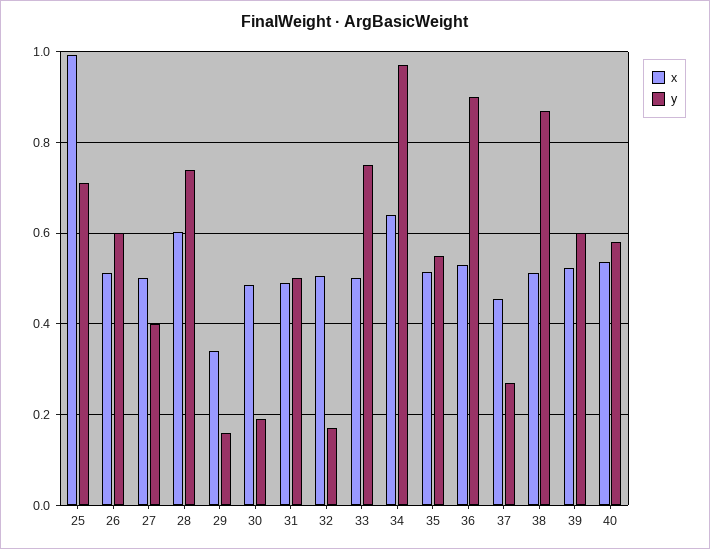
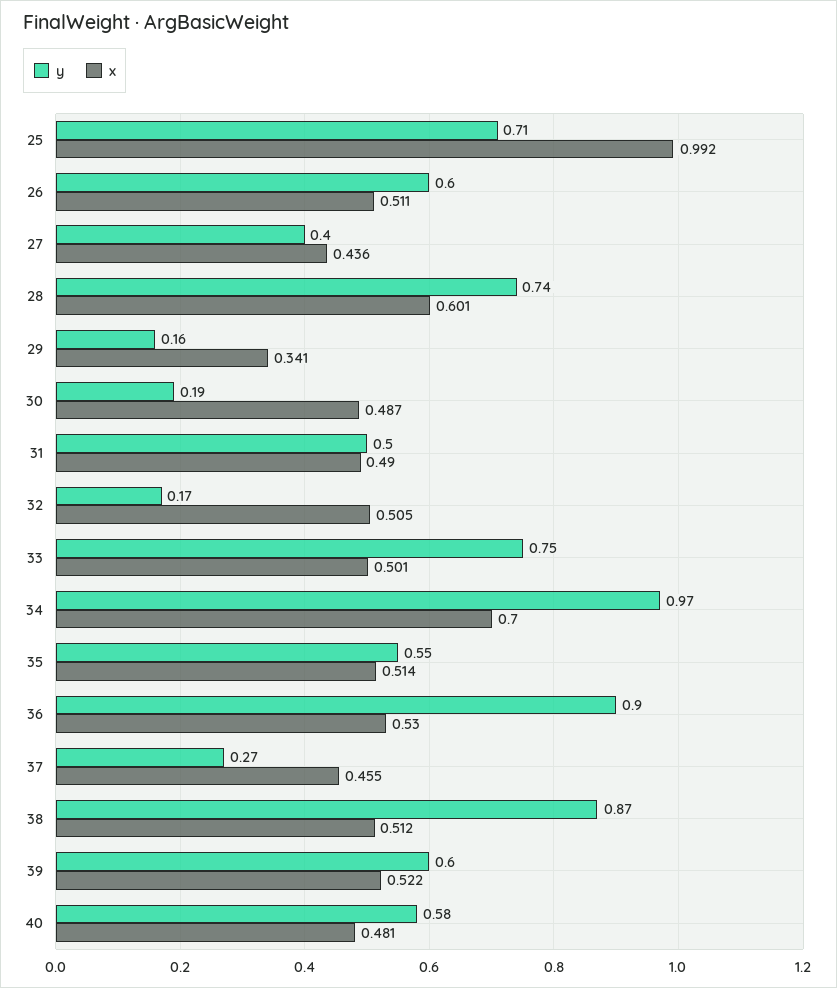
x, 27: 0.5 -> 0.436
x, 34: 0.64 -> 0.7
x, 40: 0.54 -> 0.481

